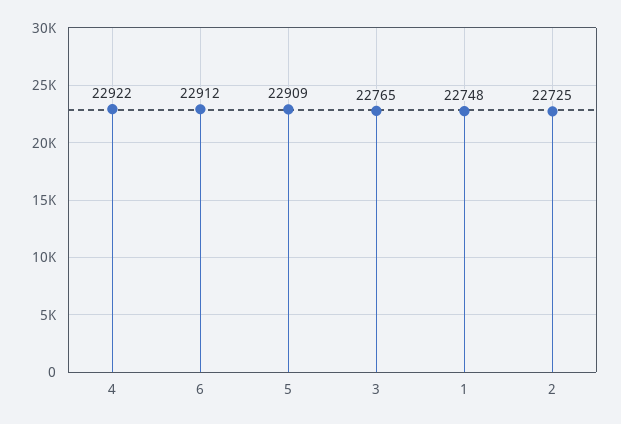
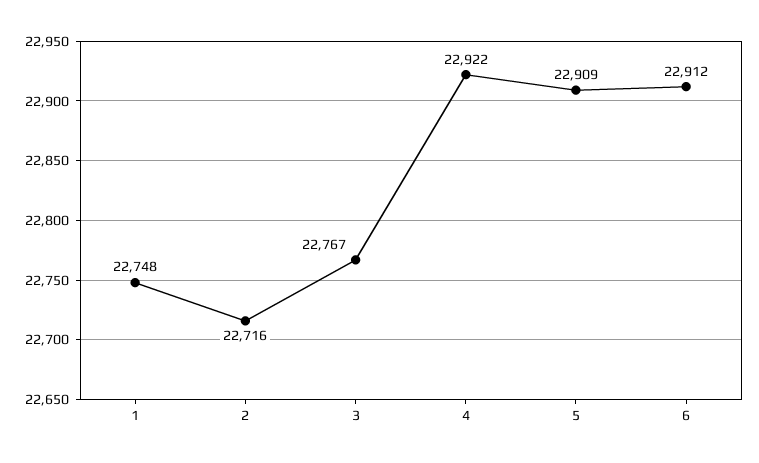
3: 22765 -> 22767
2: 22725 -> 22716

